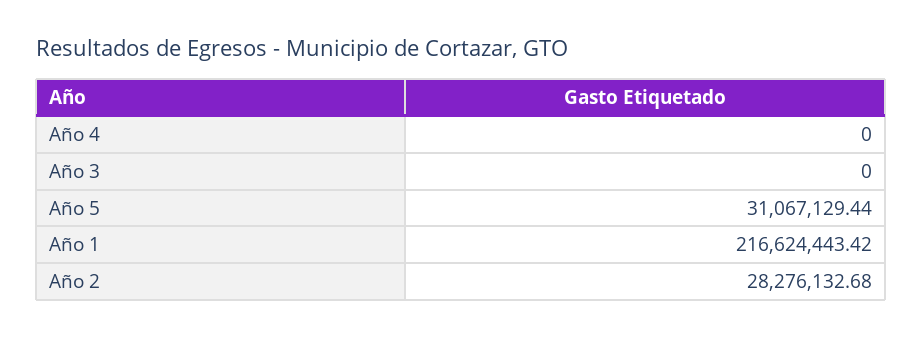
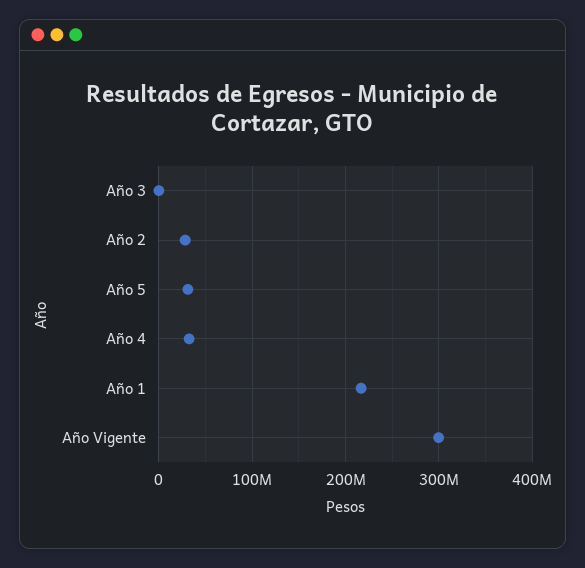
Año 4: 0 -> 30000000
Año Vigente: none -> 300000000

